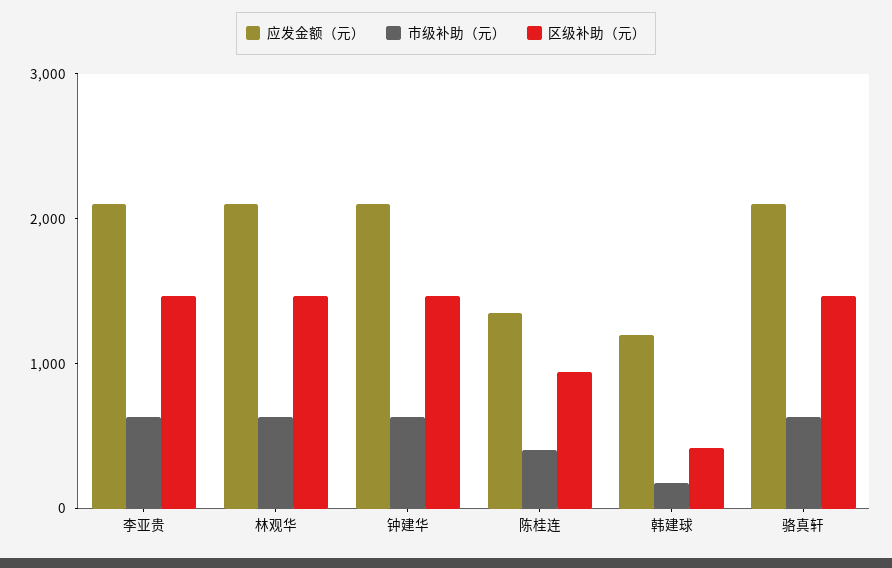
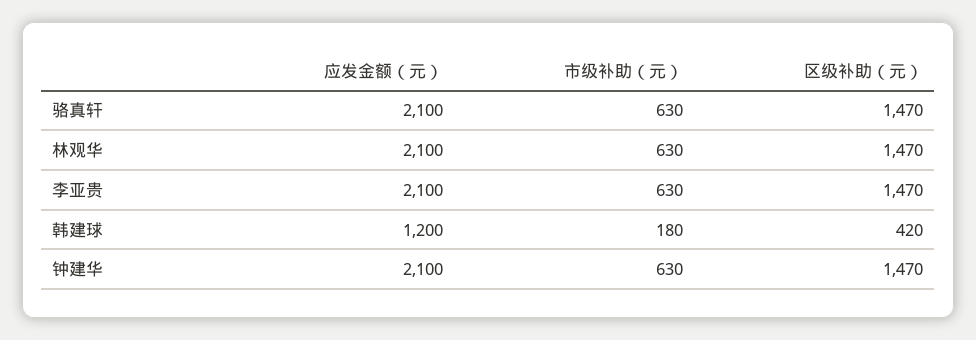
应发金额（元）, 陈桂连: 1400 -> none
市级补助（元）, 陈桂连: 400 -> none
区级补助（元）, 陈桂连: 1000 -> none

